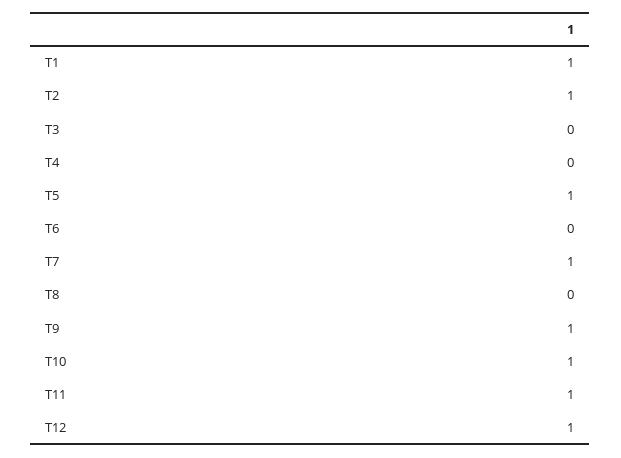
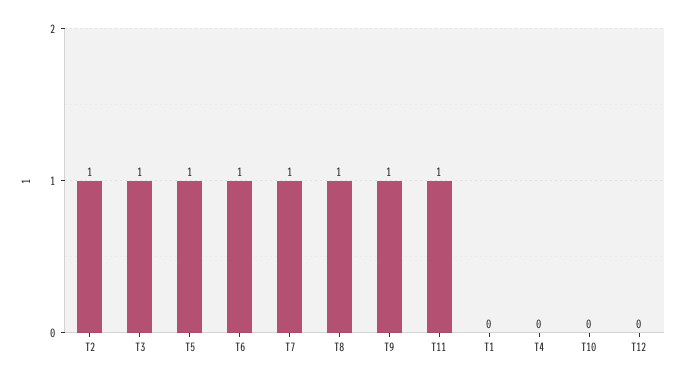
T1: 1 -> 0
T3: 0 -> 1
T6: 0 -> 1
T8: 0 -> 1
T10: 1 -> 0
T12: 1 -> 0

